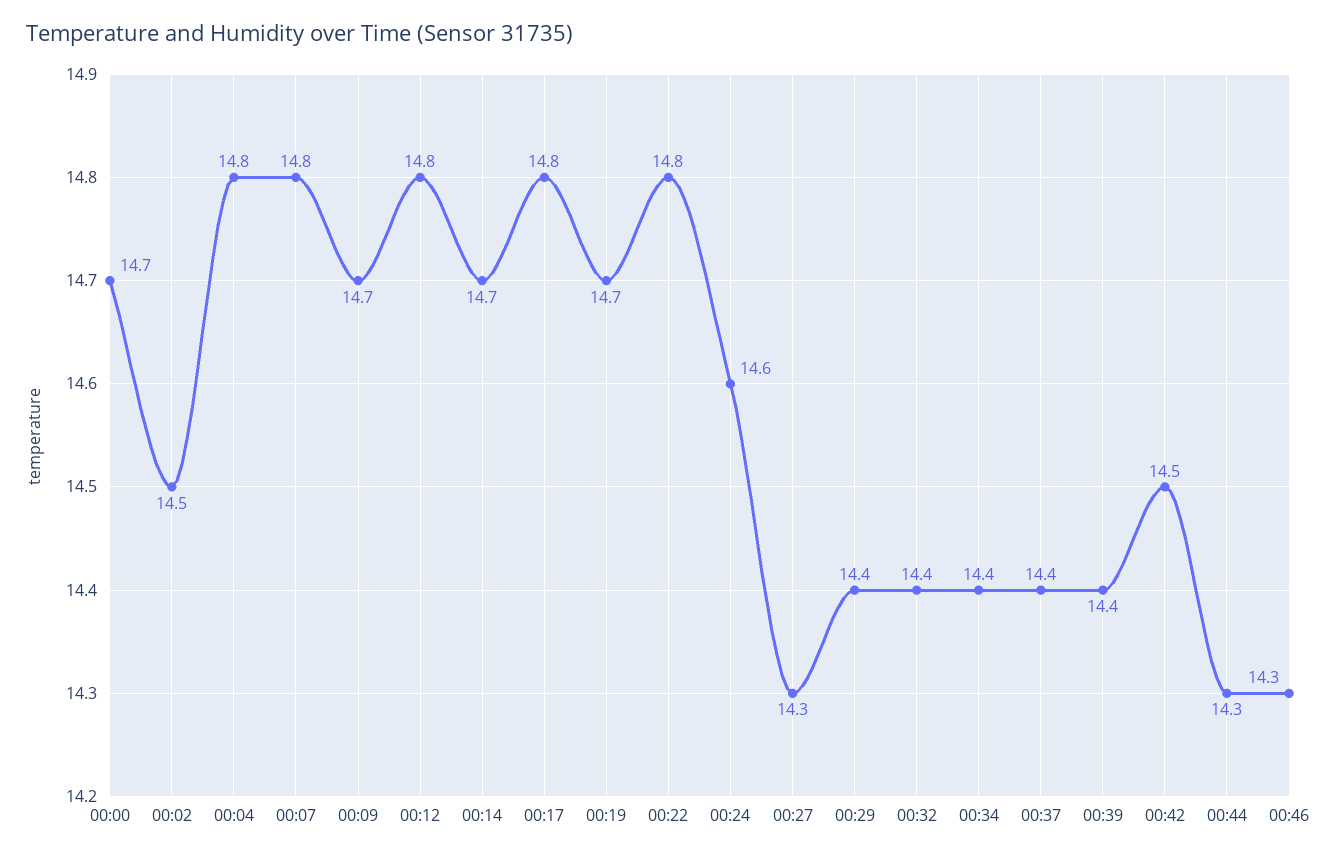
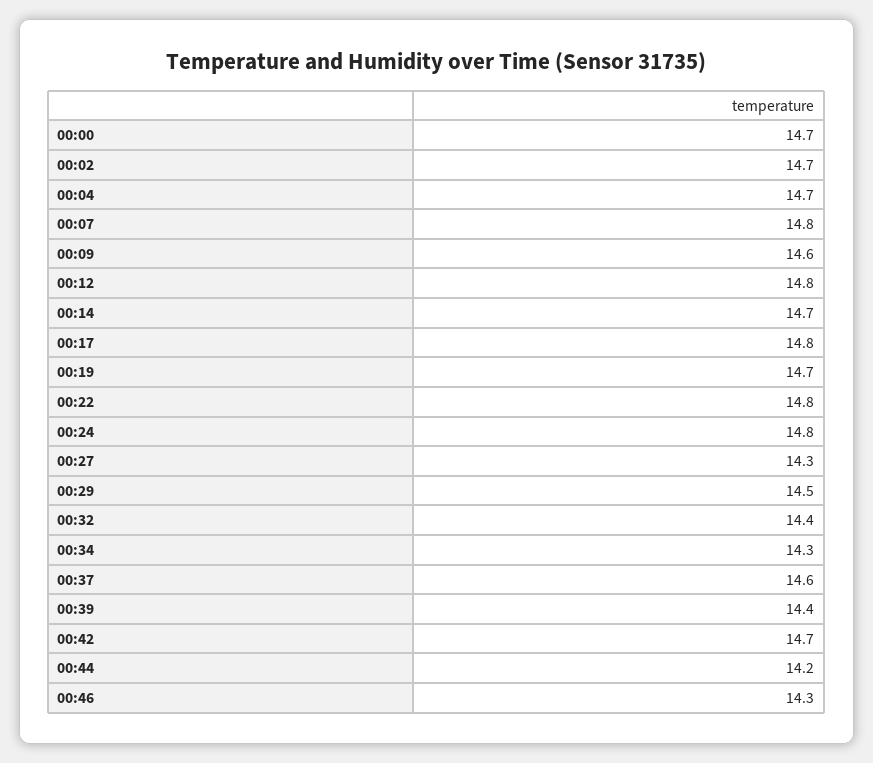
00:02: 14.5 -> 14.7
00:04: 14.8 -> 14.7
00:09: 14.7 -> 14.6
00:24: 14.6 -> 14.8
00:29: 14.4 -> 14.5
00:34: 14.4 -> 14.3
00:37: 14.4 -> 14.6
00:42: 14.5 -> 14.7
00:44: 14.3 -> 14.2

